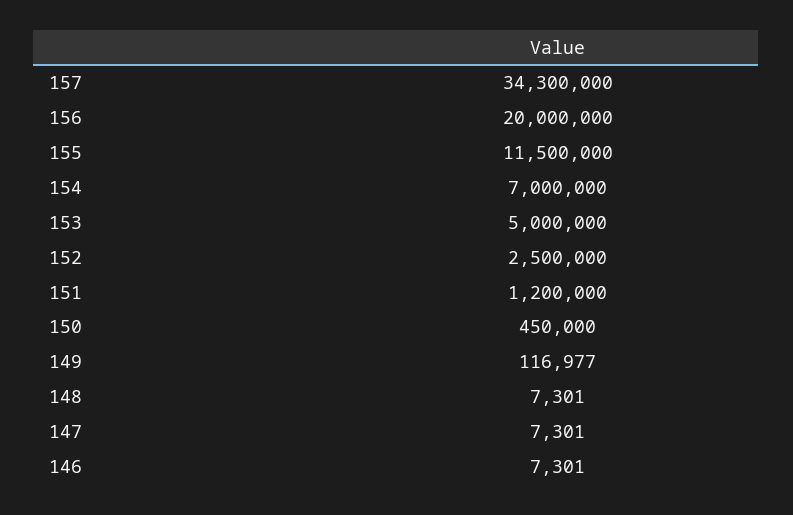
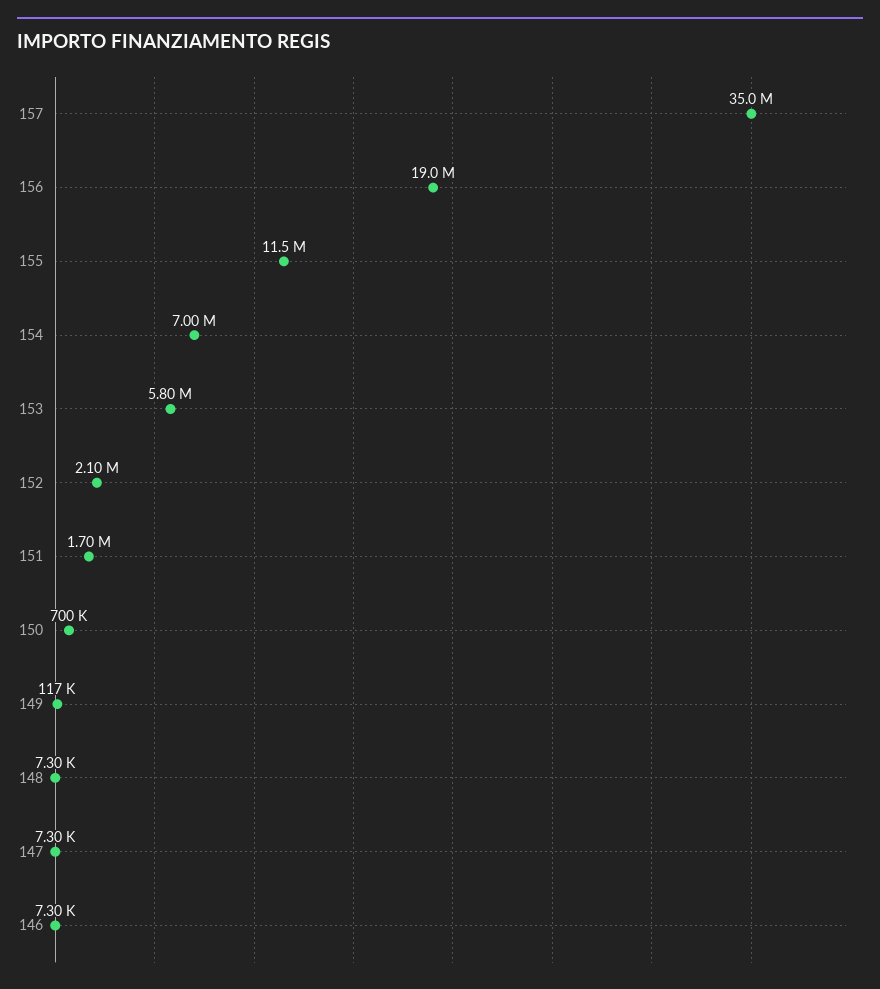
157: 34300000 -> 35000000
156: 20000000 -> 19000000
153: 5000000 -> 5800000
152: 2500000 -> 2100000
151: 1200000 -> 1700000
150: 450000 -> 700000

